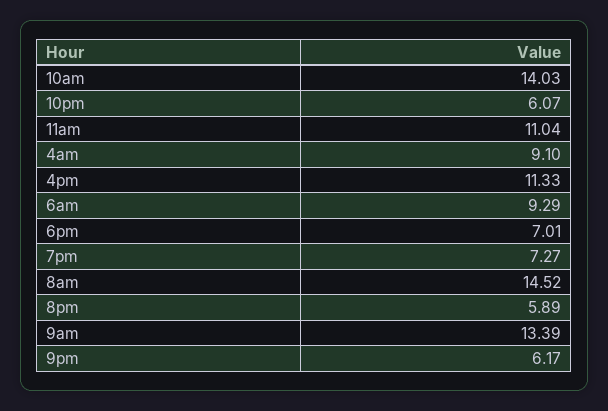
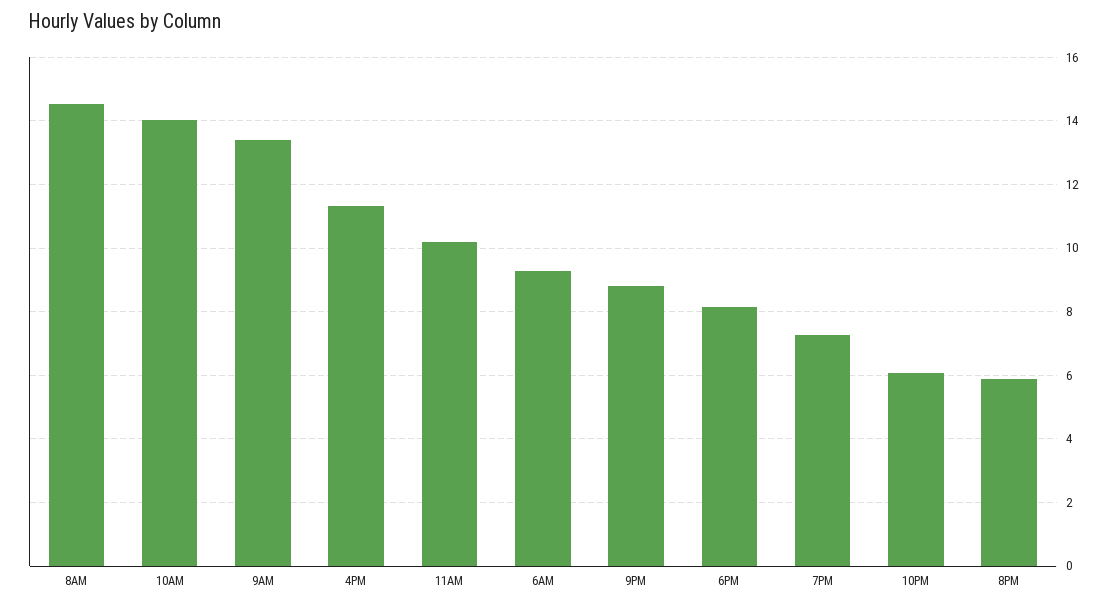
11am: 11.04 -> 10.2
4am: 9.1 -> none
6pm: 7.01 -> 8.2
9pm: 6.17 -> 8.8

